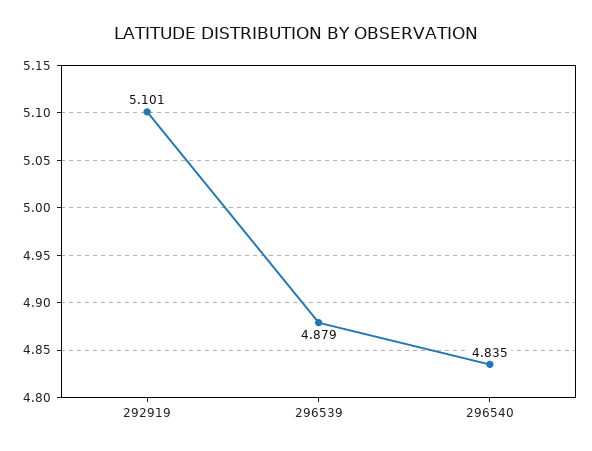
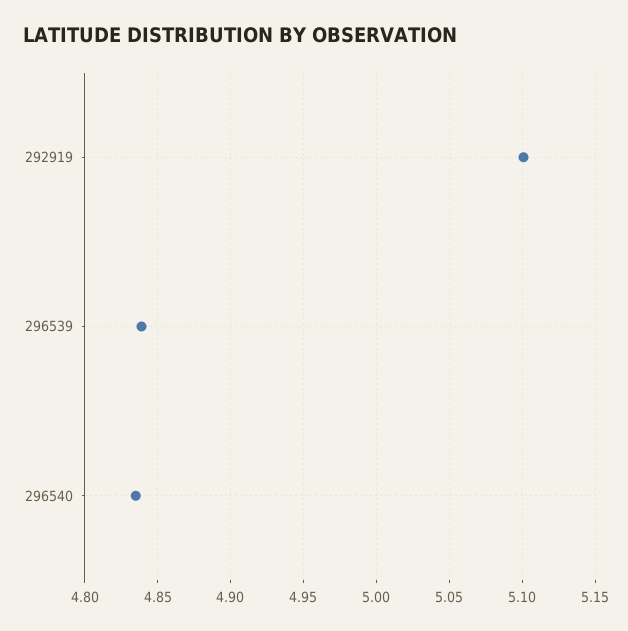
296539: 4.879 -> 4.84

